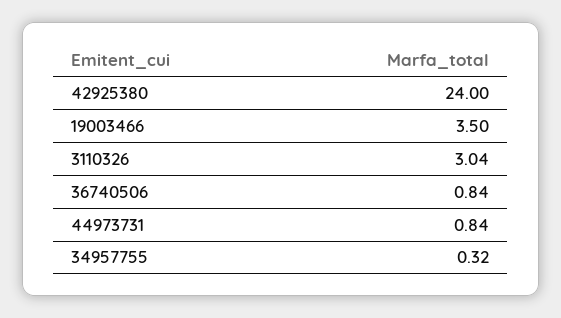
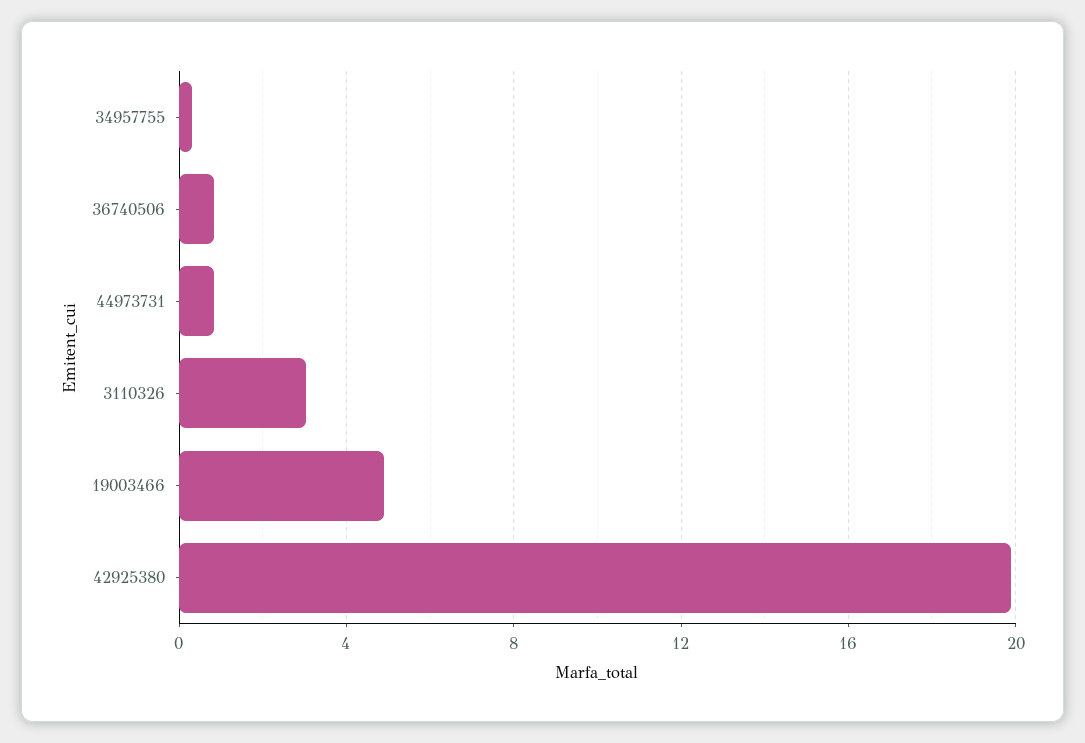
42925380: 24 -> 20
19003466: 3.5 -> 5

